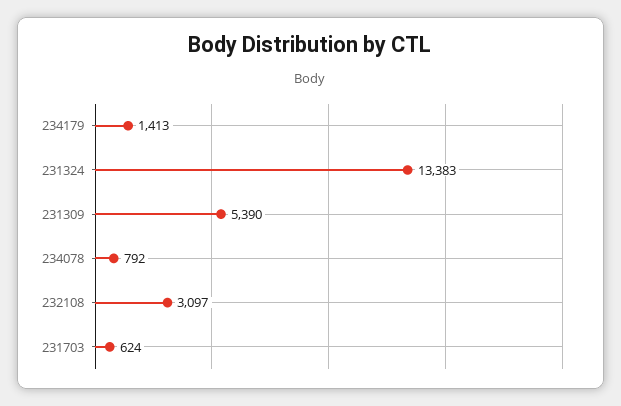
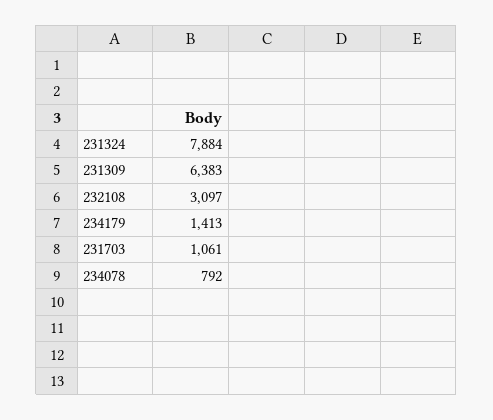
231324: 13383 -> 7884
231309: 5390 -> 6383
231703: 624 -> 1061

